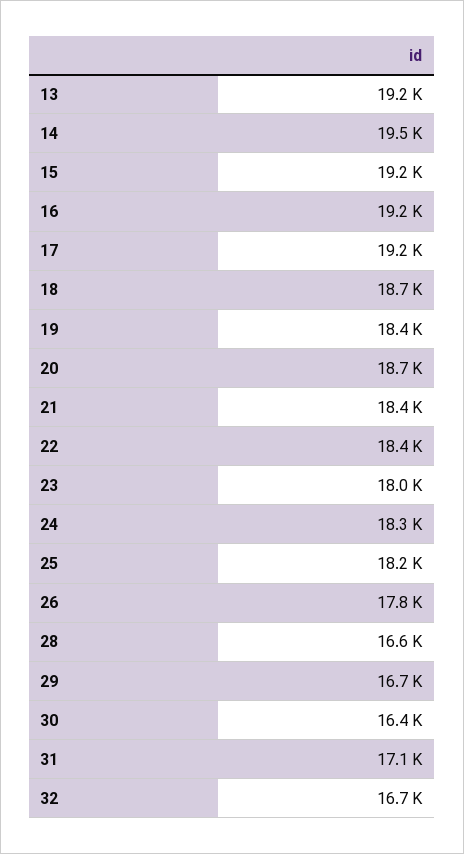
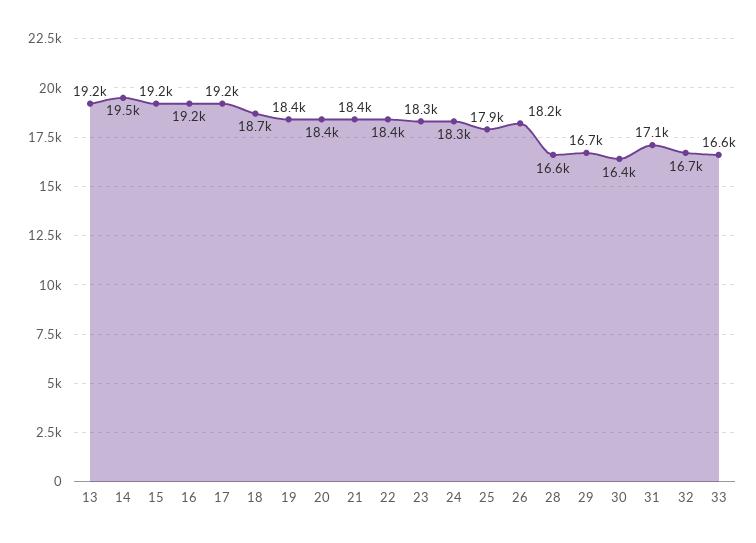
20: 18700 -> 18400
23: 18000 -> 18300
25: 18200 -> 17900
26: 17800 -> 18200
33: none -> 16600

